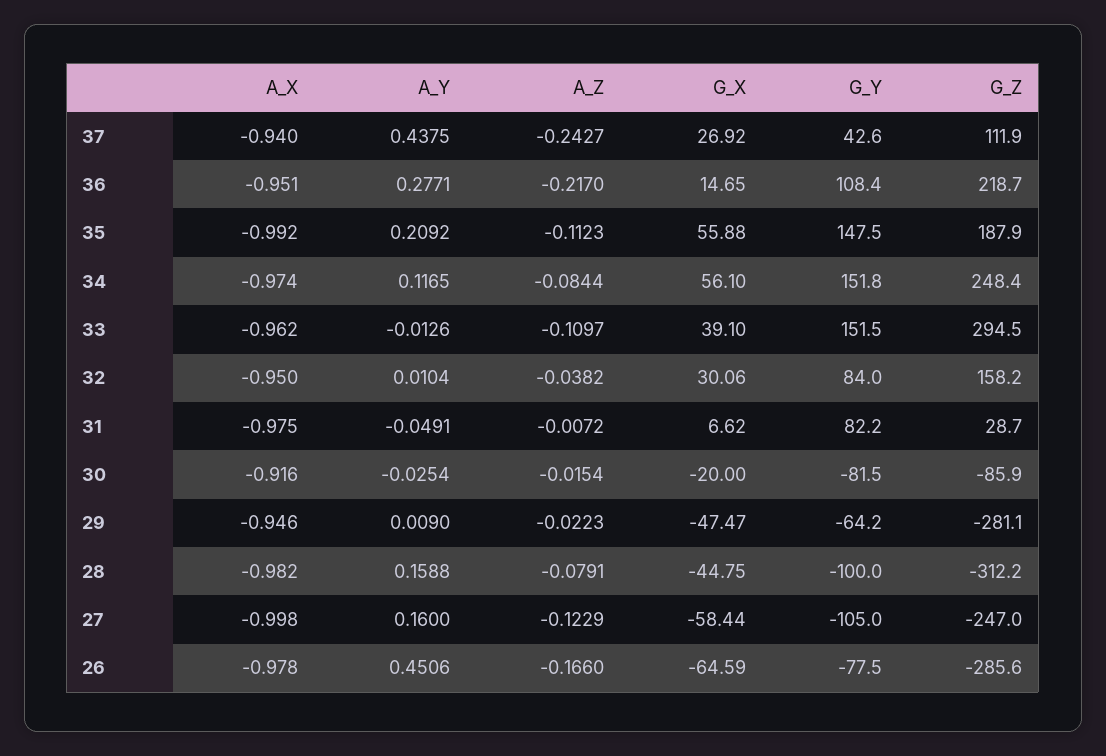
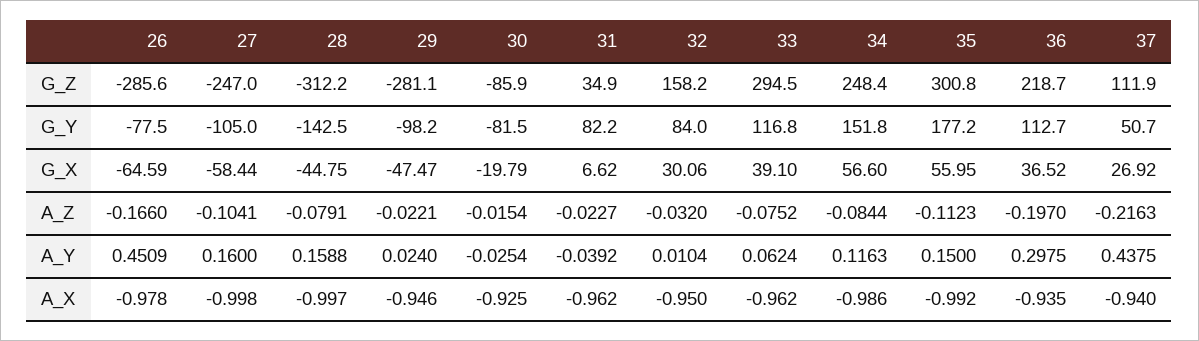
A_Z, 37: -0.2427 -> -0.2163
G_Y, 37: 42.6 -> 50.7
A_X, 36: -0.951 -> -0.935
A_Y, 36: 0.2771 -> 0.2975
A_Z, 36: -0.217 -> -0.197
G_X, 36: 14.65 -> 36.52
G_Y, 36: 108.4 -> 112.7
A_Y, 35: 0.2092 -> 0.15
G_X, 35: 55.88 -> 55.95
G_Y, 35: 147.5 -> 177.2
G_Z, 35: 187.9 -> 300.8
A_X, 34: -0.974 -> -0.986
A_Y, 34: 0.1165 -> 0.1163
G_X, 34: 56.1 -> 56.6
A_Y, 33: -0.0126 -> 0.0624
A_Z, 33: -0.1097 -> -0.0752
G_Y, 33: 151.5 -> 116.8
A_Z, 32: -0.0382 -> -0.032
A_X, 31: -0.975 -> -0.962
A_Y, 31: -0.0491 -> -0.0392
A_Z, 31: -0.0072 -> -0.0227
G_Z, 31: 28.7 -> 34.9
A_X, 30: -0.916 -> -0.925
G_X, 30: -20 -> -19.79
A_Y, 29: 0.009 -> 0.024
A_Z, 29: -0.0223 -> -0.0221
G_Y, 29: -64.2 -> -98.2
A_X, 28: -0.982 -> -0.997
G_Y, 28: -100 -> -142.5
A_Z, 27: -0.1229 -> -0.1041
A_Y, 26: 0.4506 -> 0.4509

